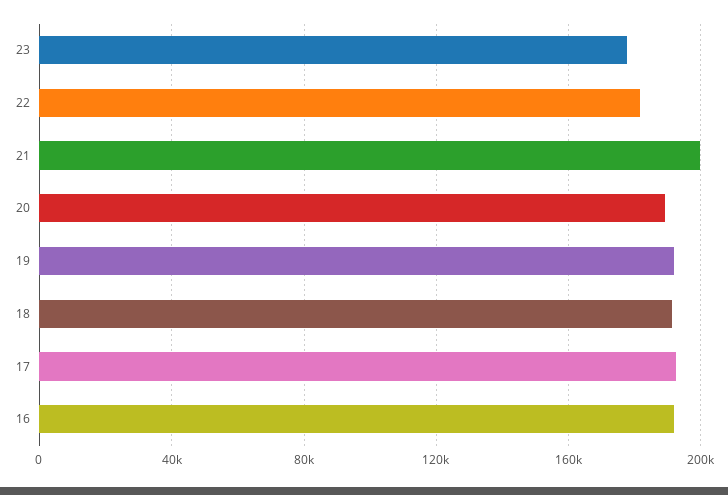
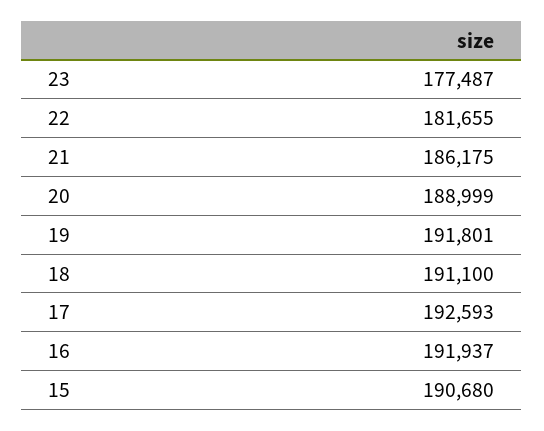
21: 200000 -> 186175
15: none -> 190680

